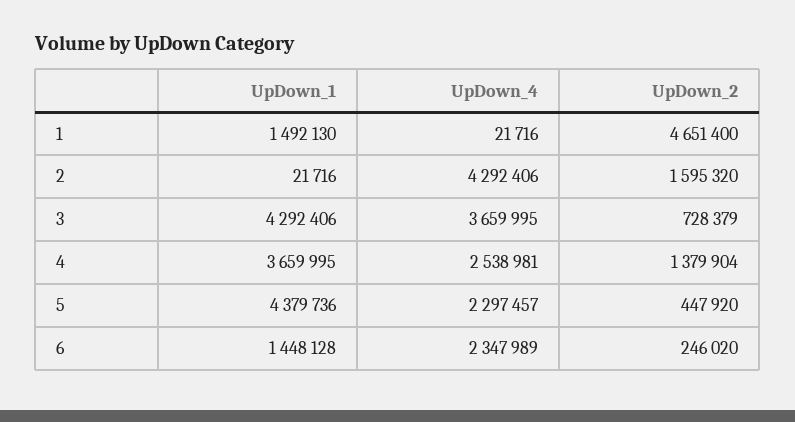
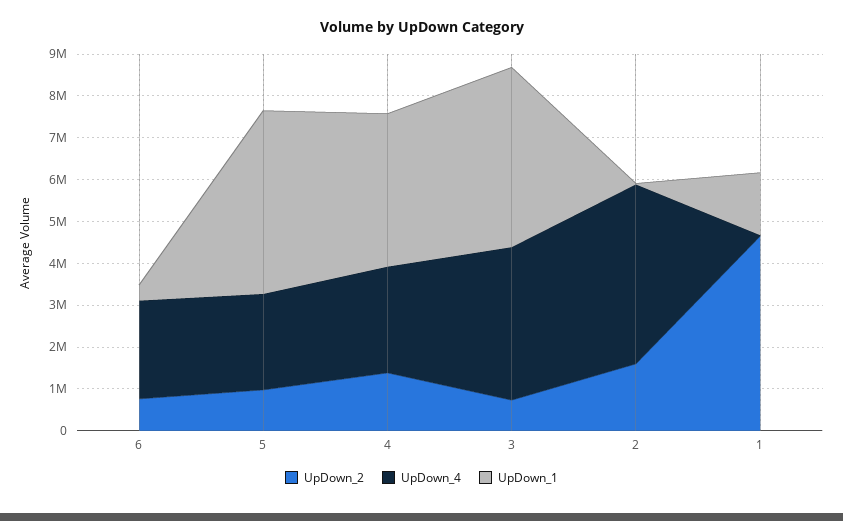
UpDown_2, 5: 447920 -> 1000000
UpDown_1, 6: 1448128 -> 400000
UpDown_2, 6: 246020 -> 800000

